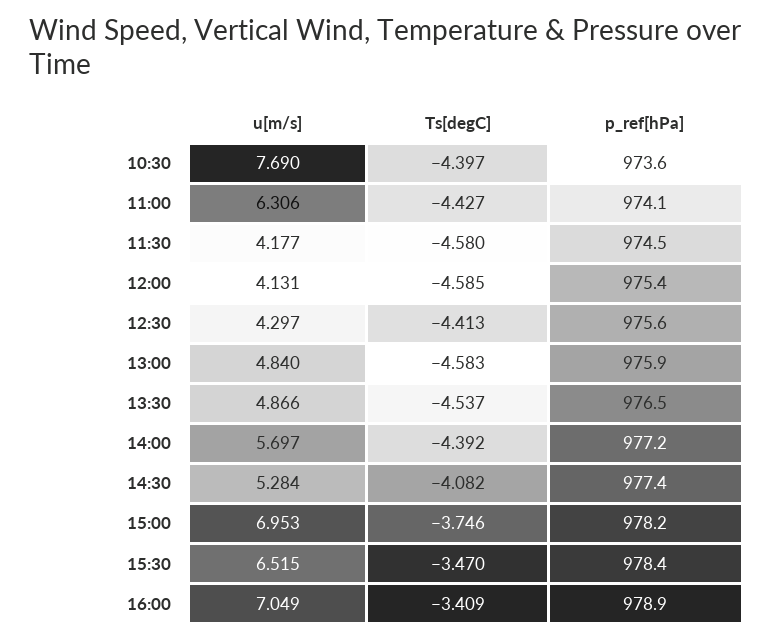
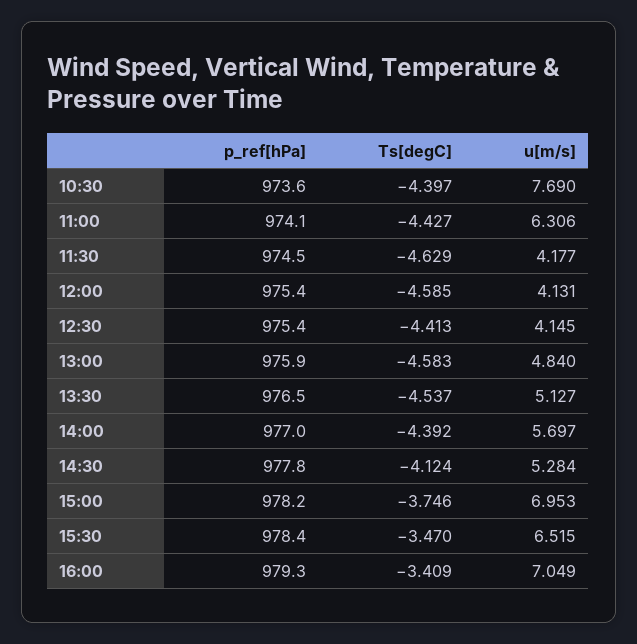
Ts[degC], 11:30: -4.58 -> -4.629
u[m/s], 12:30: 4.297 -> 4.145
p_ref[hPa], 12:30: 975.6 -> 975.4
u[m/s], 13:30: 4.866 -> 5.127
p_ref[hPa], 14:00: 977.2 -> 977
Ts[degC], 14:30: -4.082 -> -4.124
p_ref[hPa], 14:30: 977.4 -> 977.8
p_ref[hPa], 16:00: 978.9 -> 979.3

